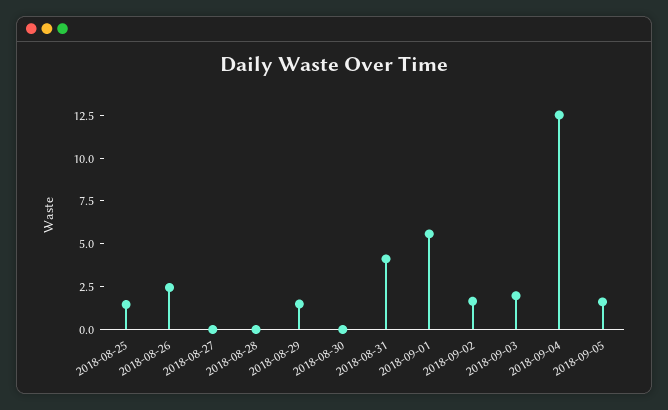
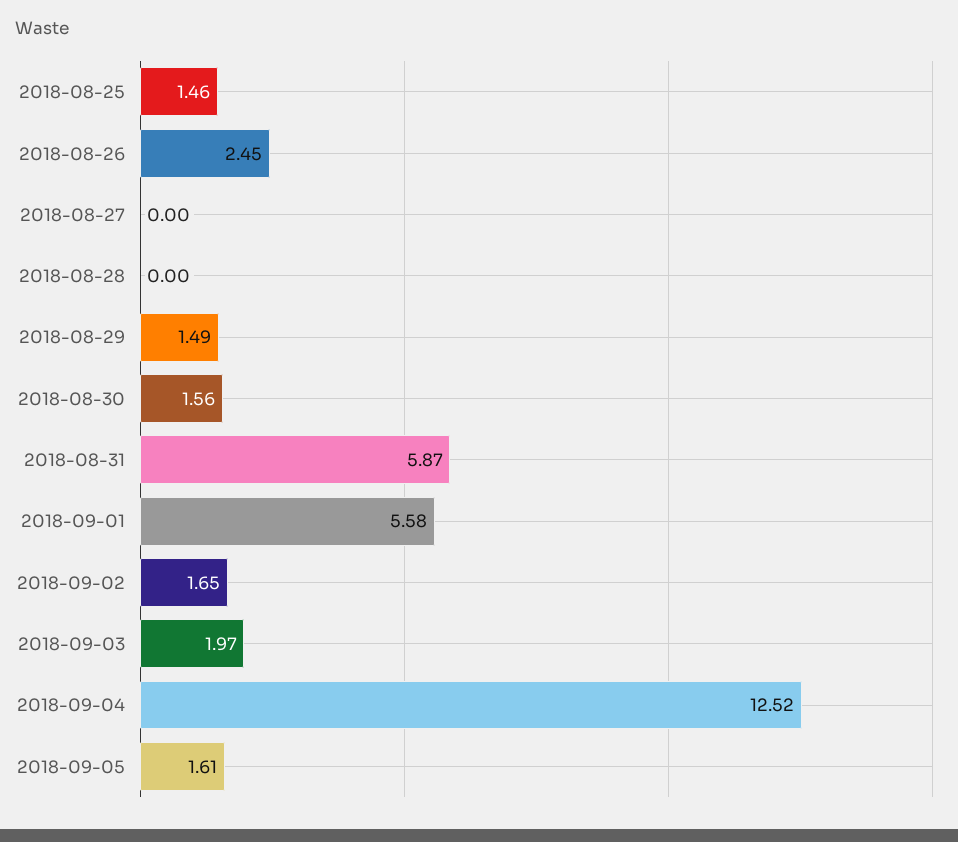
2018-08-30: 0 -> 1.56
2018-08-31: 4 -> 5.87

